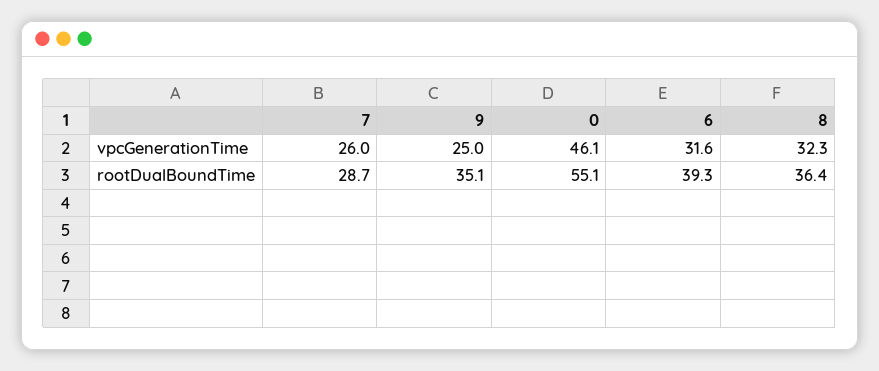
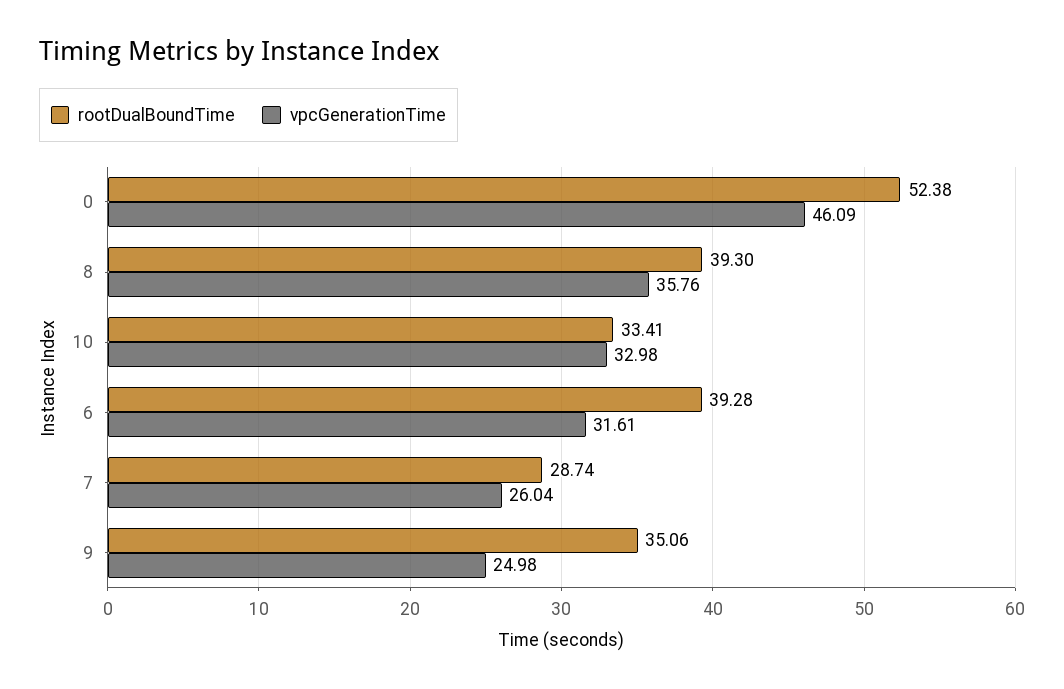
vpcGenerationTime, 8: 32.3 -> 35.76
rootDualBoundTime, 0: 55.1 -> 52.38
rootDualBoundTime, 8: 36.4 -> 39.3
rootDualBoundTime, 10: none -> 33.41
vpcGenerationTime, 10: none -> 32.98

